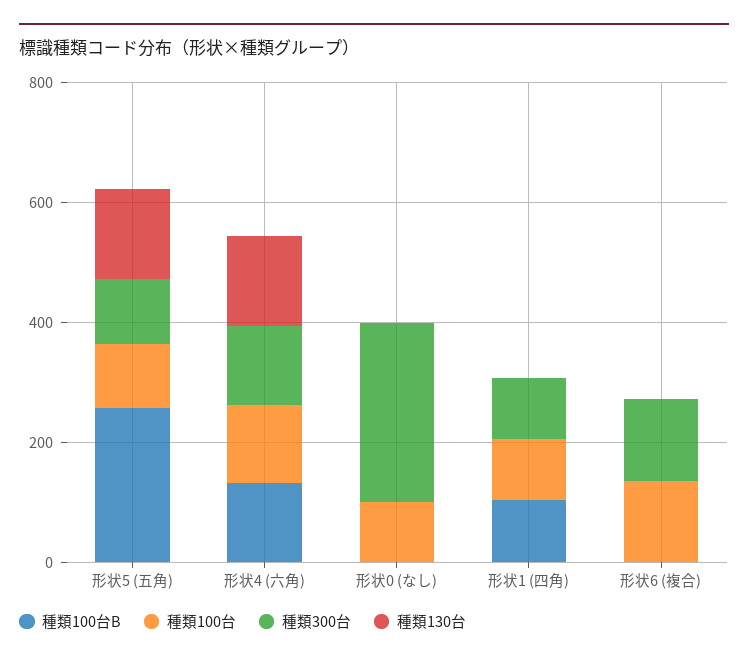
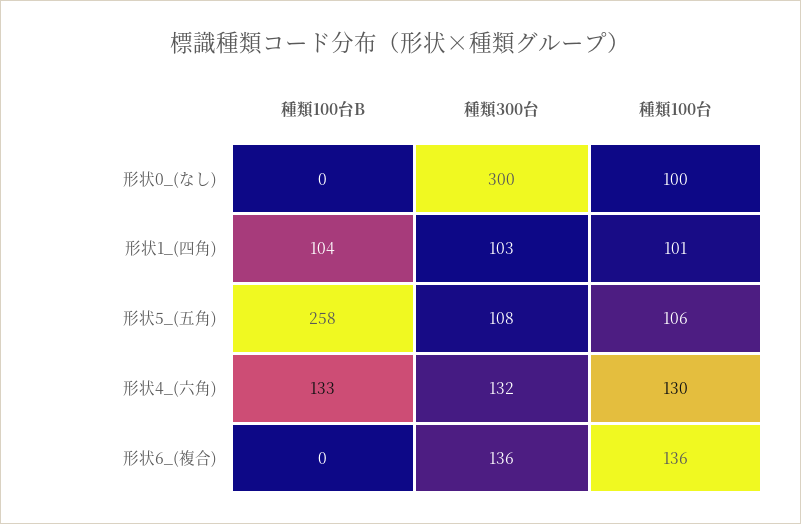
種類130台, 形状5 (五角): 150 -> none
種類130台, 形状4 (六角): 150 -> none
種類130台, 形状0 (なし): 0 -> none
種類130台, 形状1 (四角): 0 -> none
種類130台, 形状6 (複合): 0 -> none

